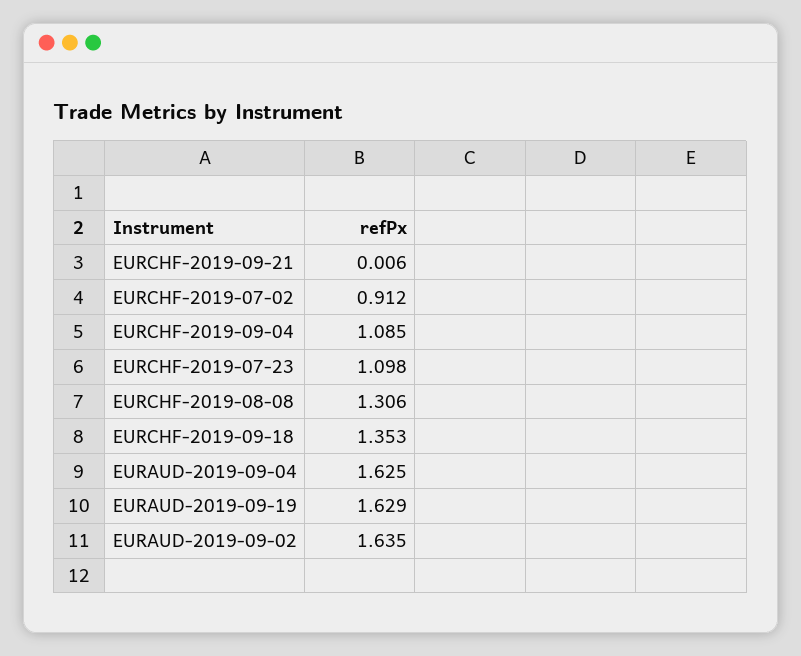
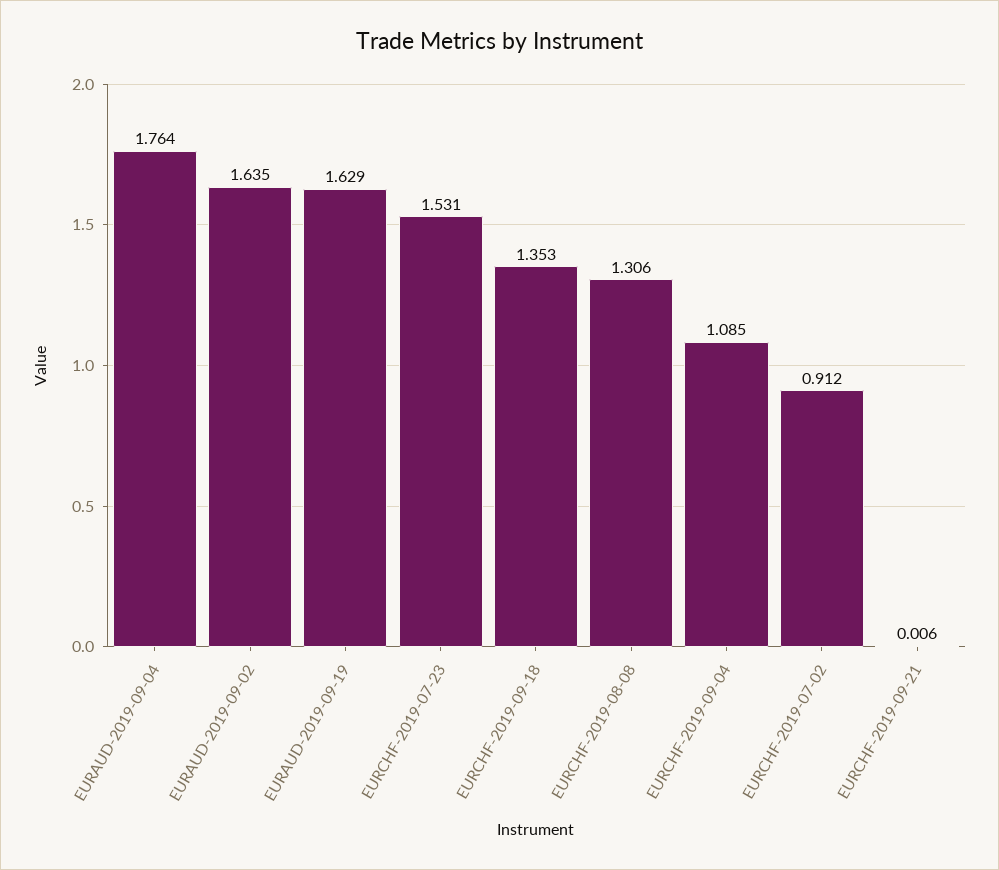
EURCHF-2019-07-23: 1.098 -> 1.531
EURAUD-2019-09-04: 1.625 -> 1.764

